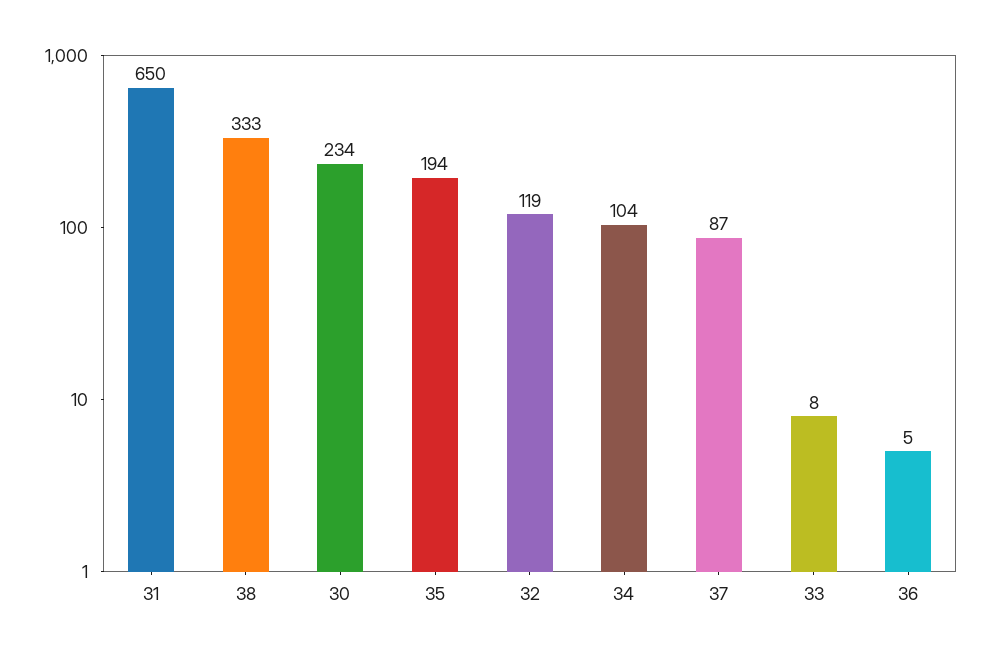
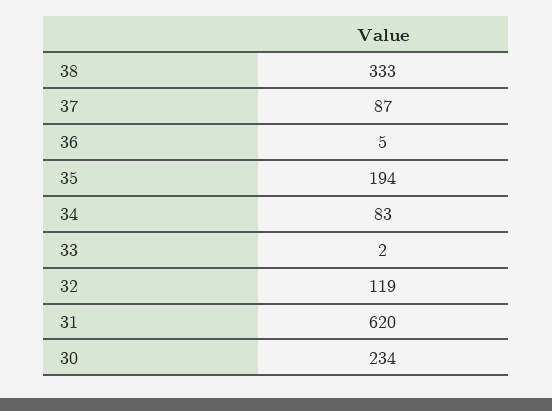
31: 650 -> 620
34: 104 -> 83
33: 8 -> 2

